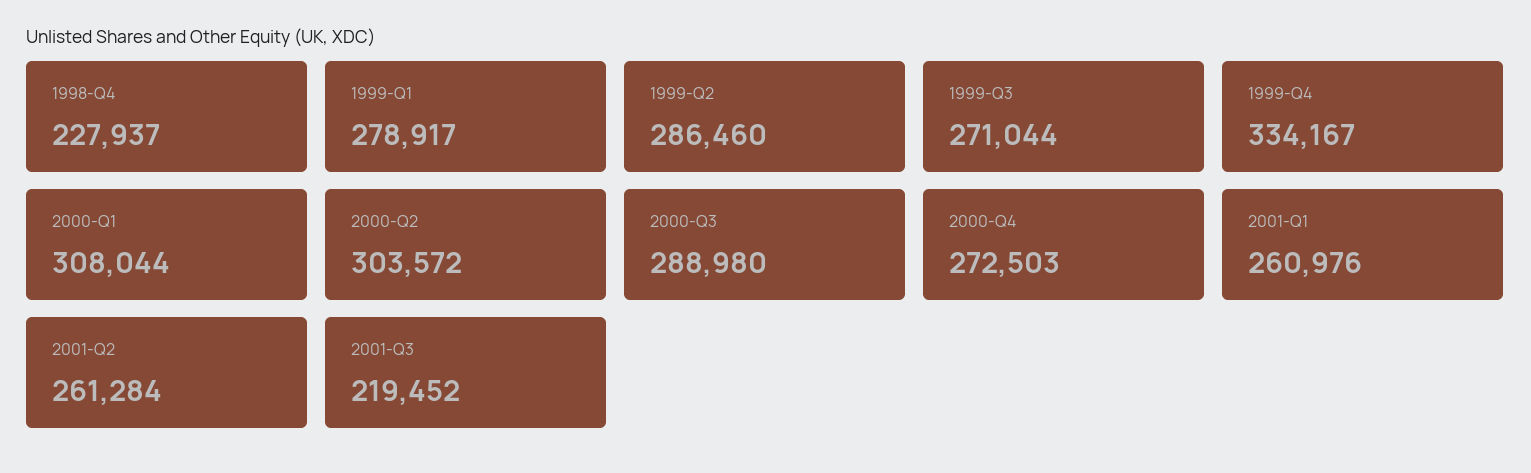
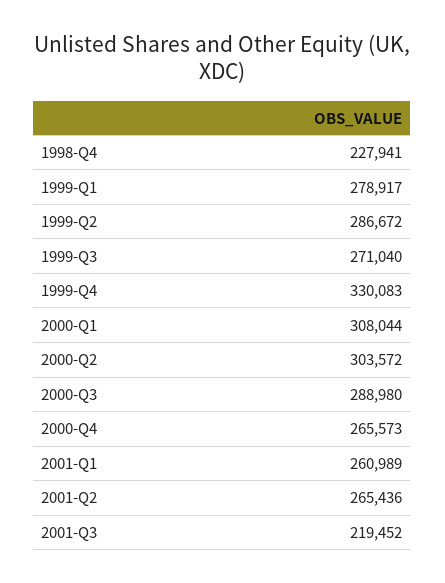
1998-Q4: 227937 -> 227941
1999-Q2: 286460 -> 286672
1999-Q3: 271044 -> 271040
1999-Q4: 334167 -> 330083
2000-Q4: 272503 -> 265573
2001-Q1: 260976 -> 260989
2001-Q2: 261284 -> 265436

